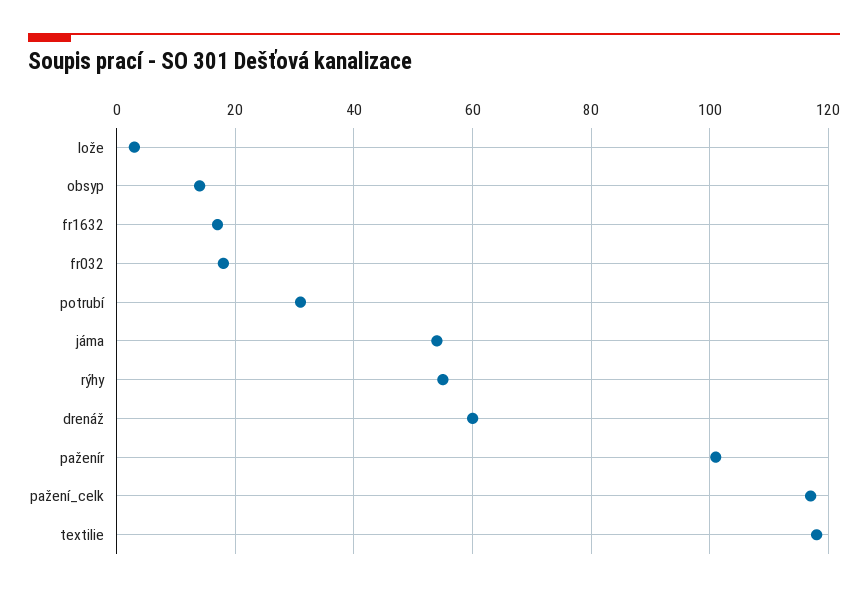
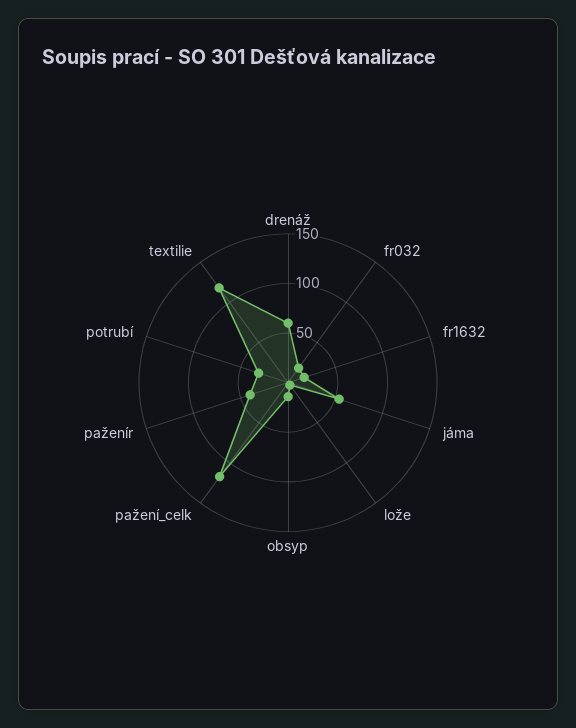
rýhy: 55 -> none
paženír: 100 -> 40

